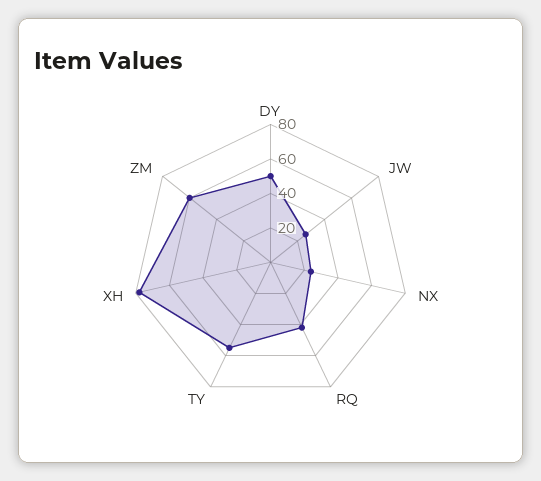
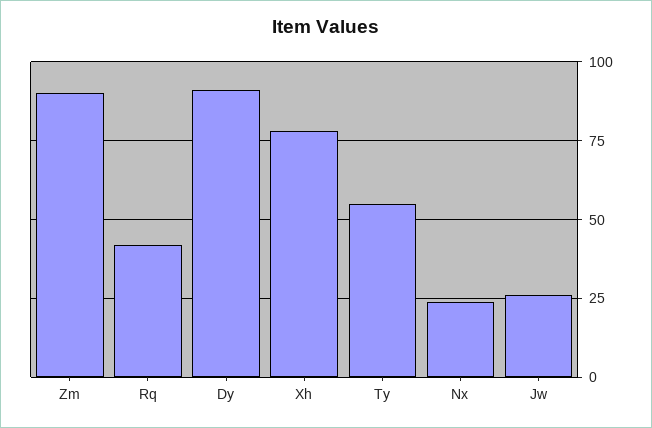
DY: 50 -> 90
ZM: 60 -> 90

